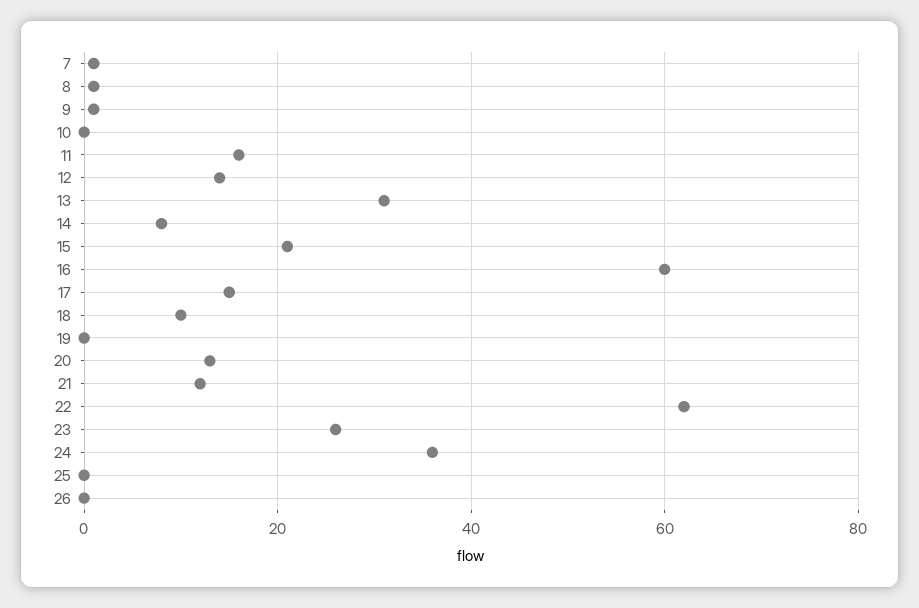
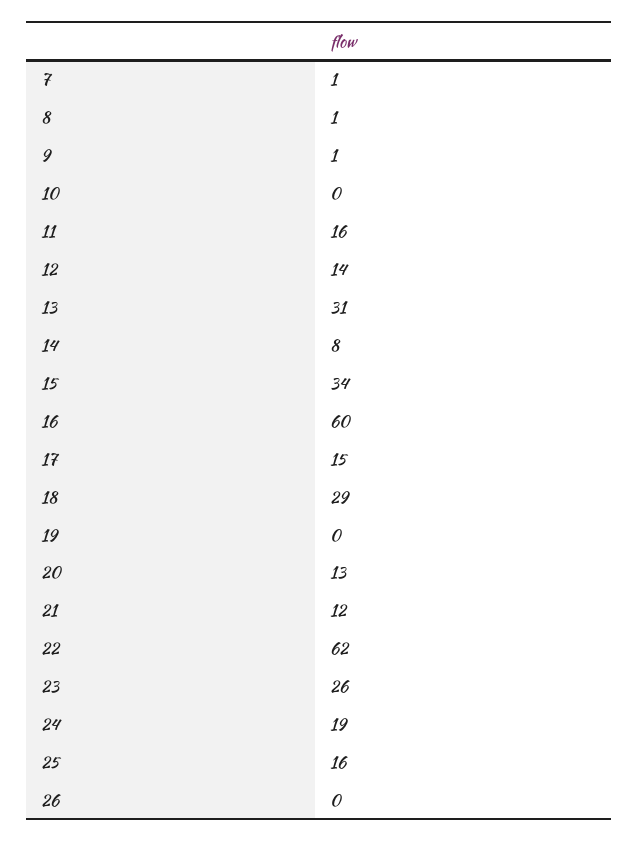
15: 20 -> 34
18: 10 -> 29
24: 35 -> 19
25: 0 -> 16

